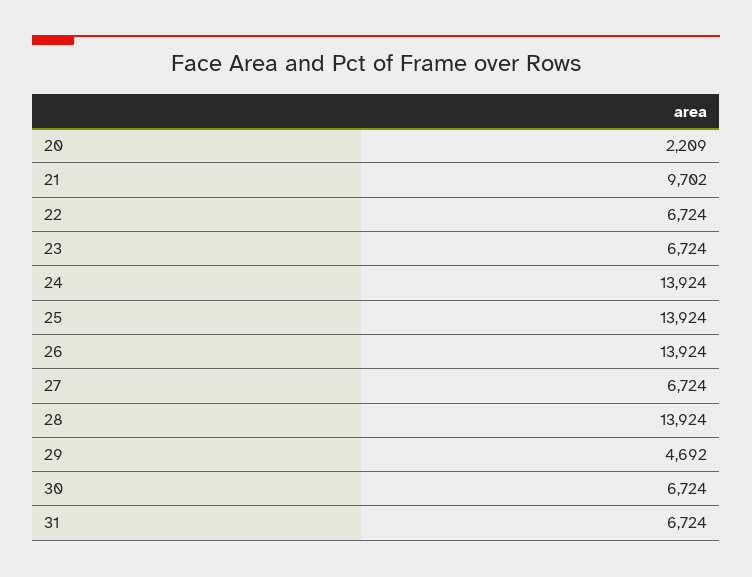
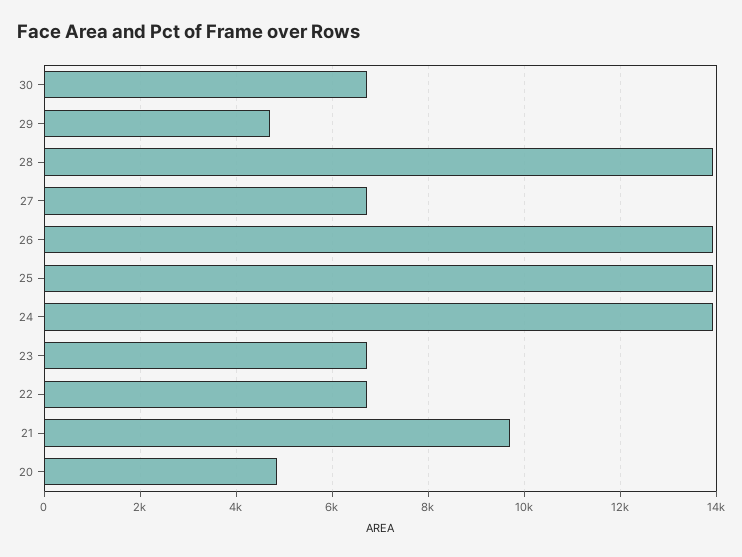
20: 2209 -> 4800
31: 6724 -> none

